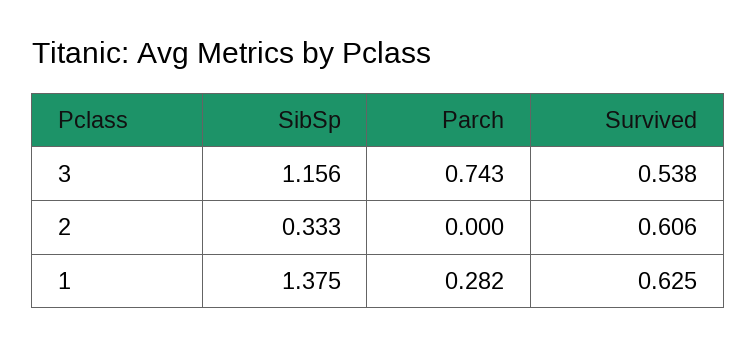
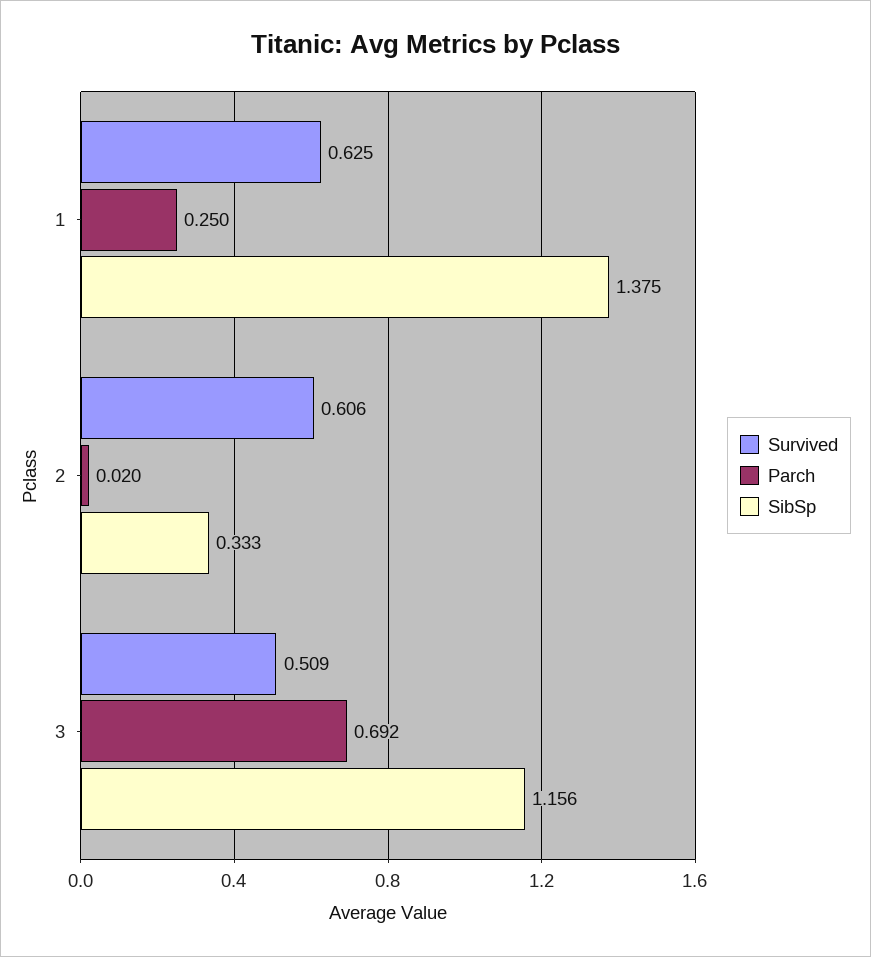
Parch, 3: 0.743 -> 0.692
Survived, 3: 0.538 -> 0.509
Parch, 2: 0 -> 0.02
Parch, 1: 0.282 -> 0.25

